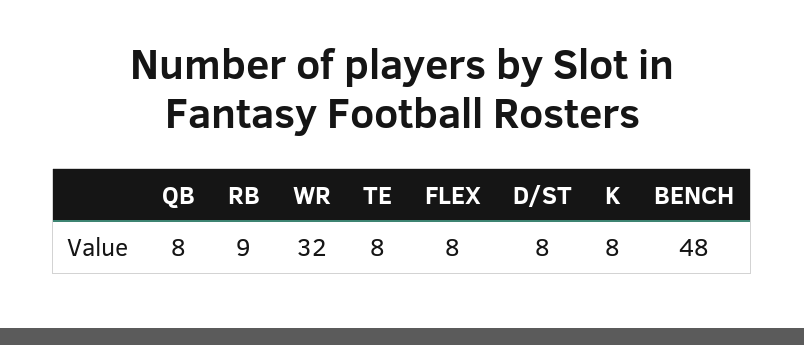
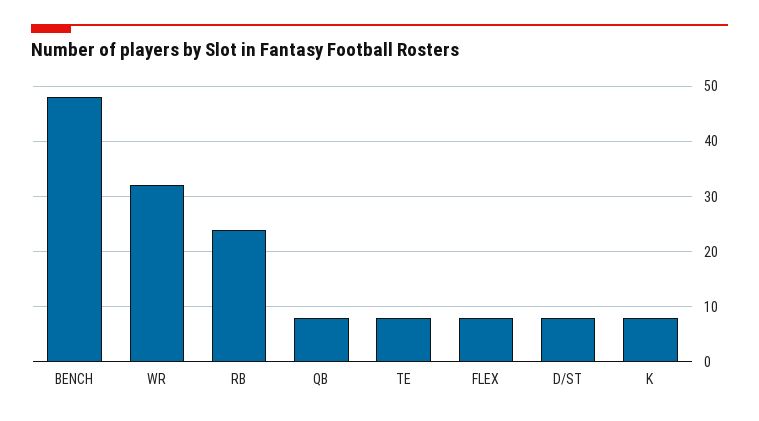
RB: 9 -> 25

